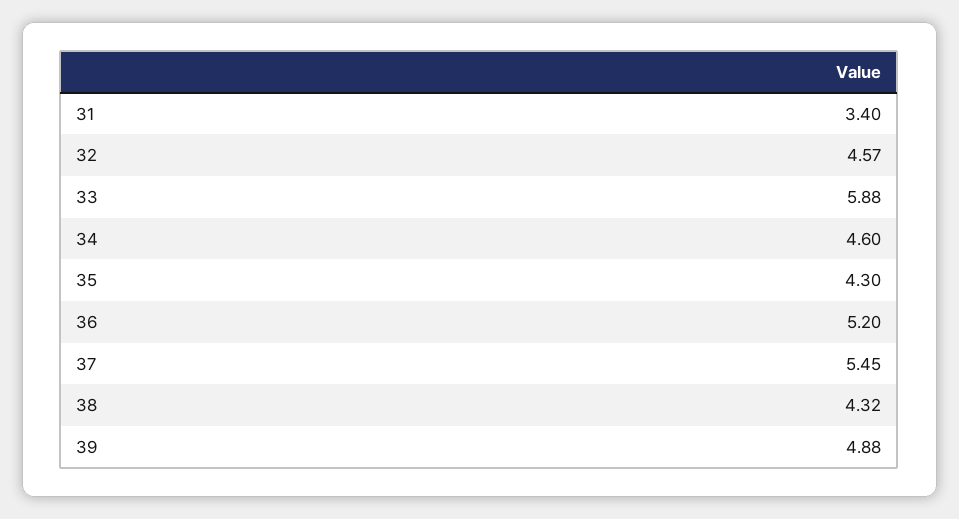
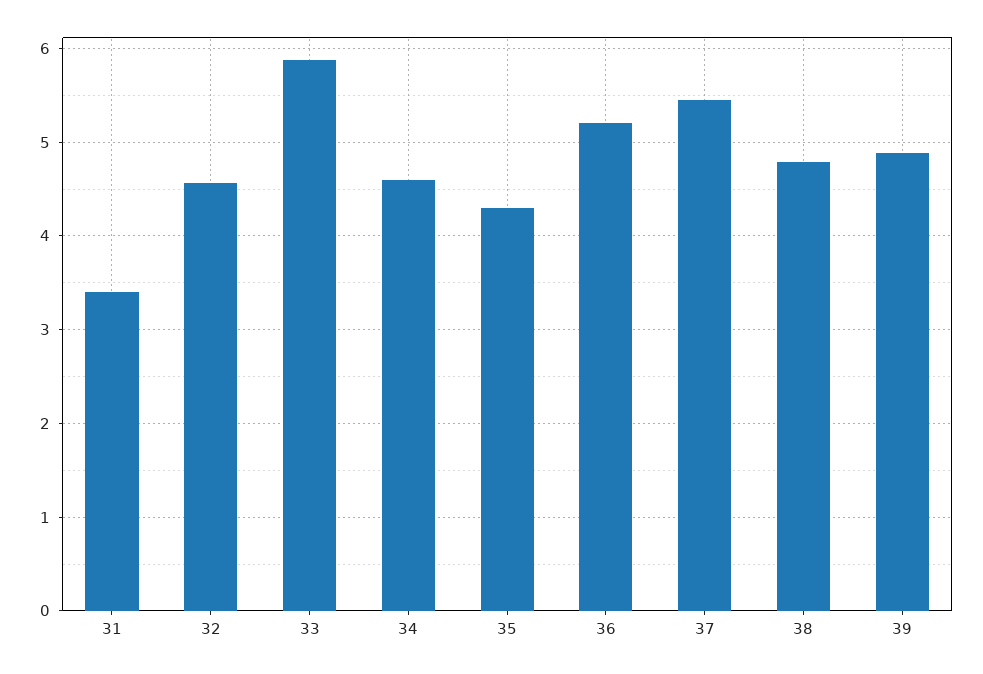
38: 4.32 -> 4.8

